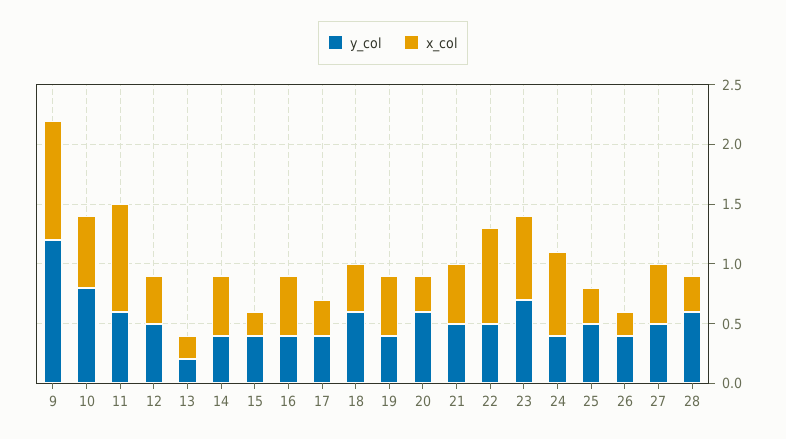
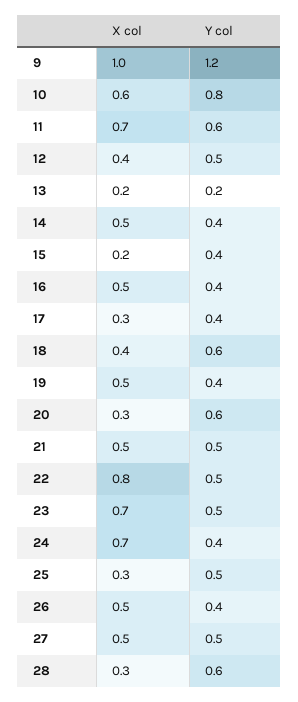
x_col, 11: 0.9 -> 0.7
y_col, 23: 0.7 -> 0.5
x_col, 26: 0.2 -> 0.5

